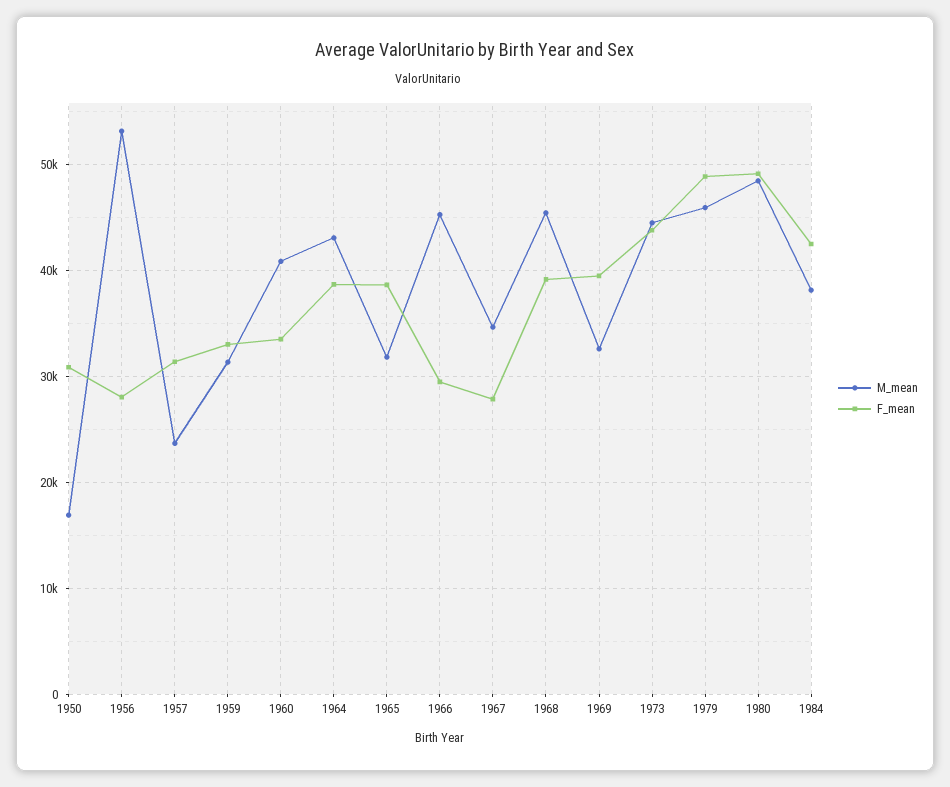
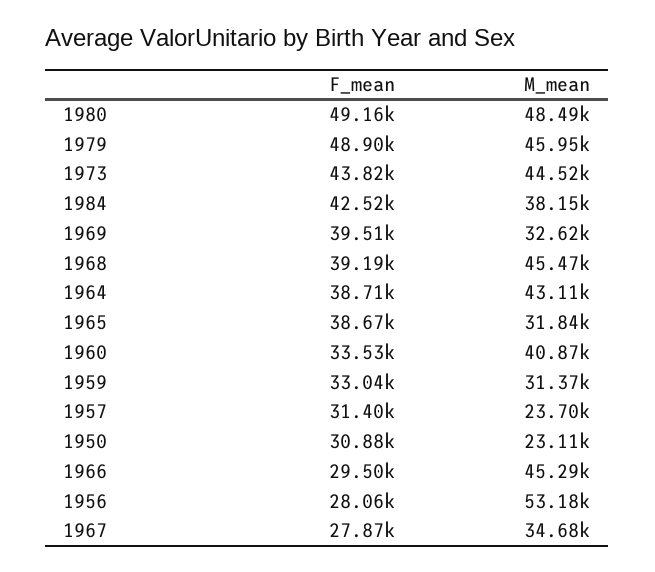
M_mean, 1950: 17000 -> 23110

